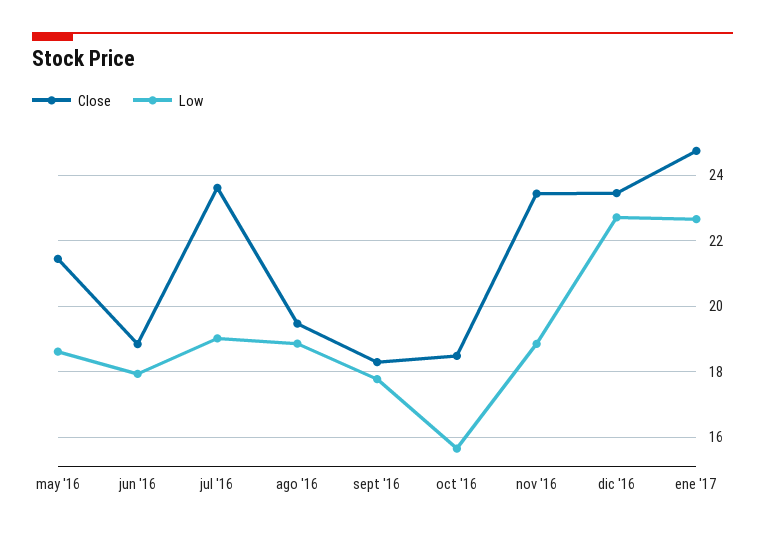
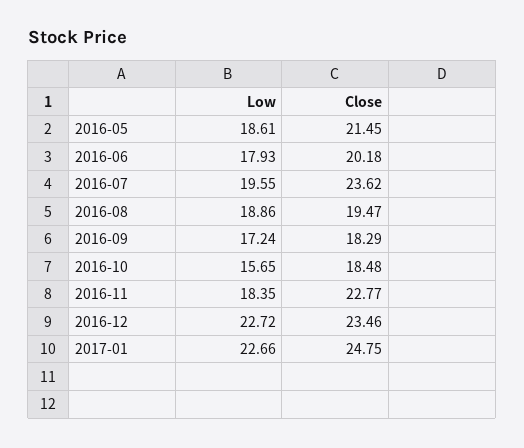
Close, jun '16: 18.8 -> 20.18
Low, jul '16: 19 -> 19.55
Low, sept '16: 17.8 -> 17.24
Close, nov '16: 23.4 -> 22.77
Low, nov '16: 18.8 -> 18.35

